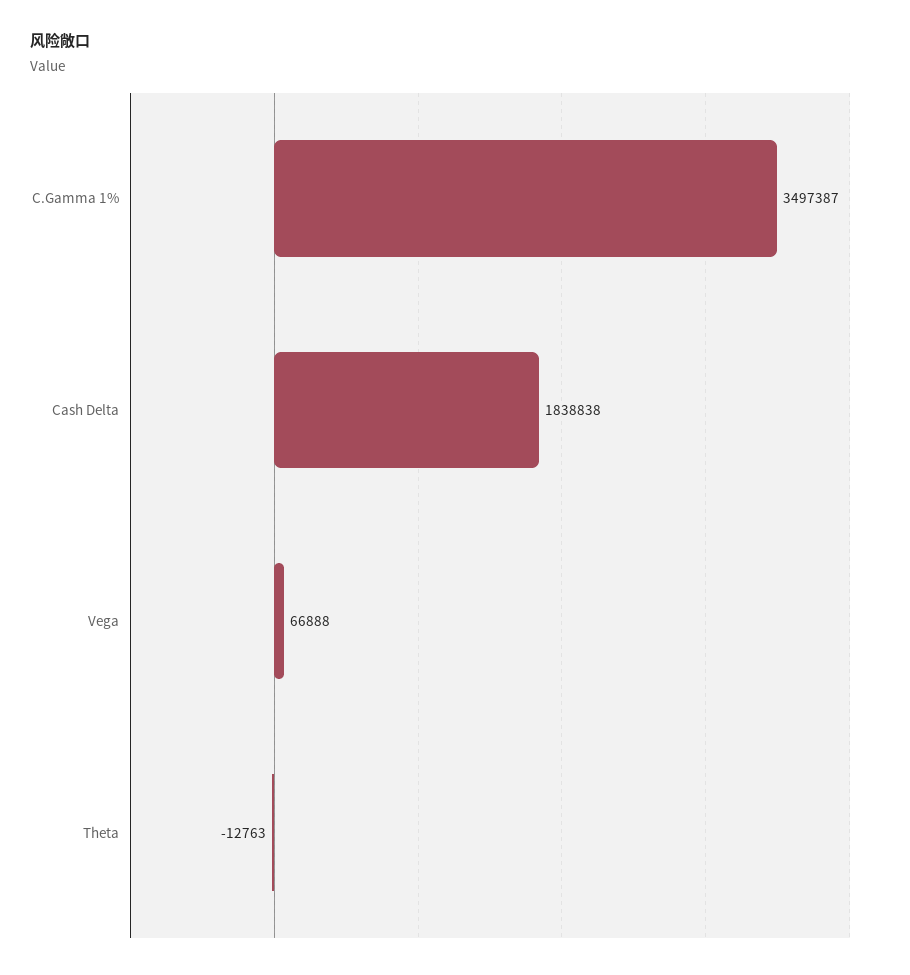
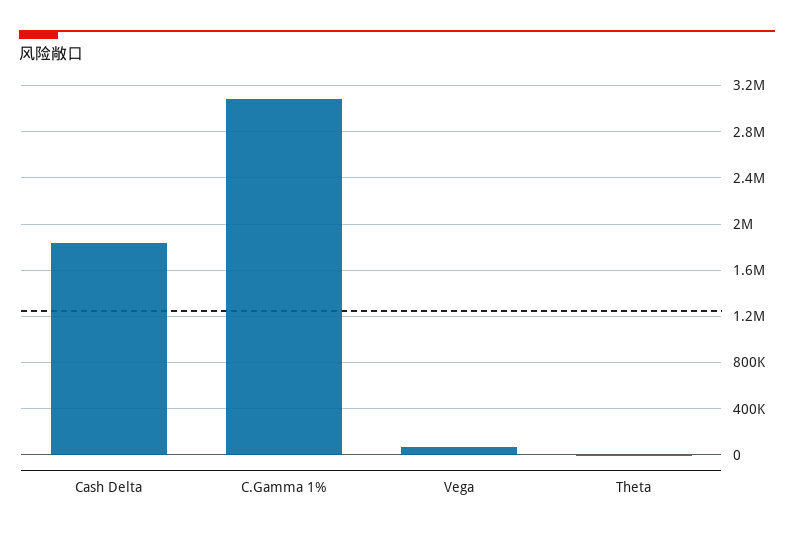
C.Gamma 1%: 3497387 -> 3100000

